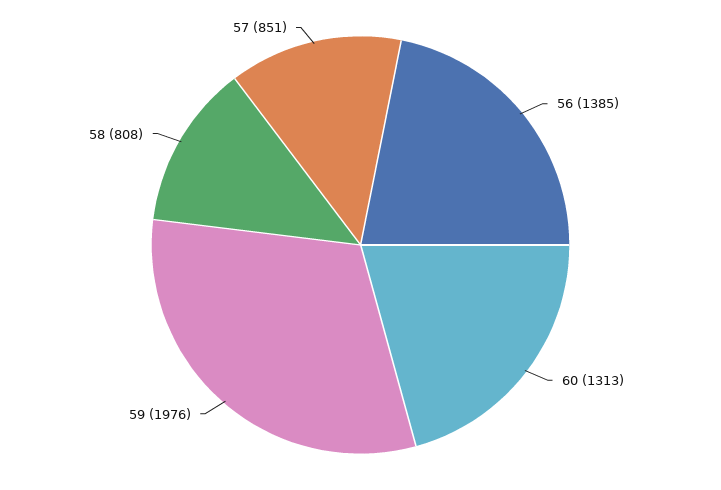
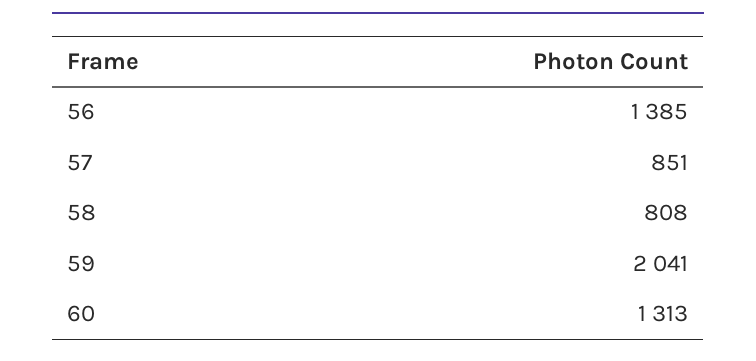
59: 1976 -> 2041

